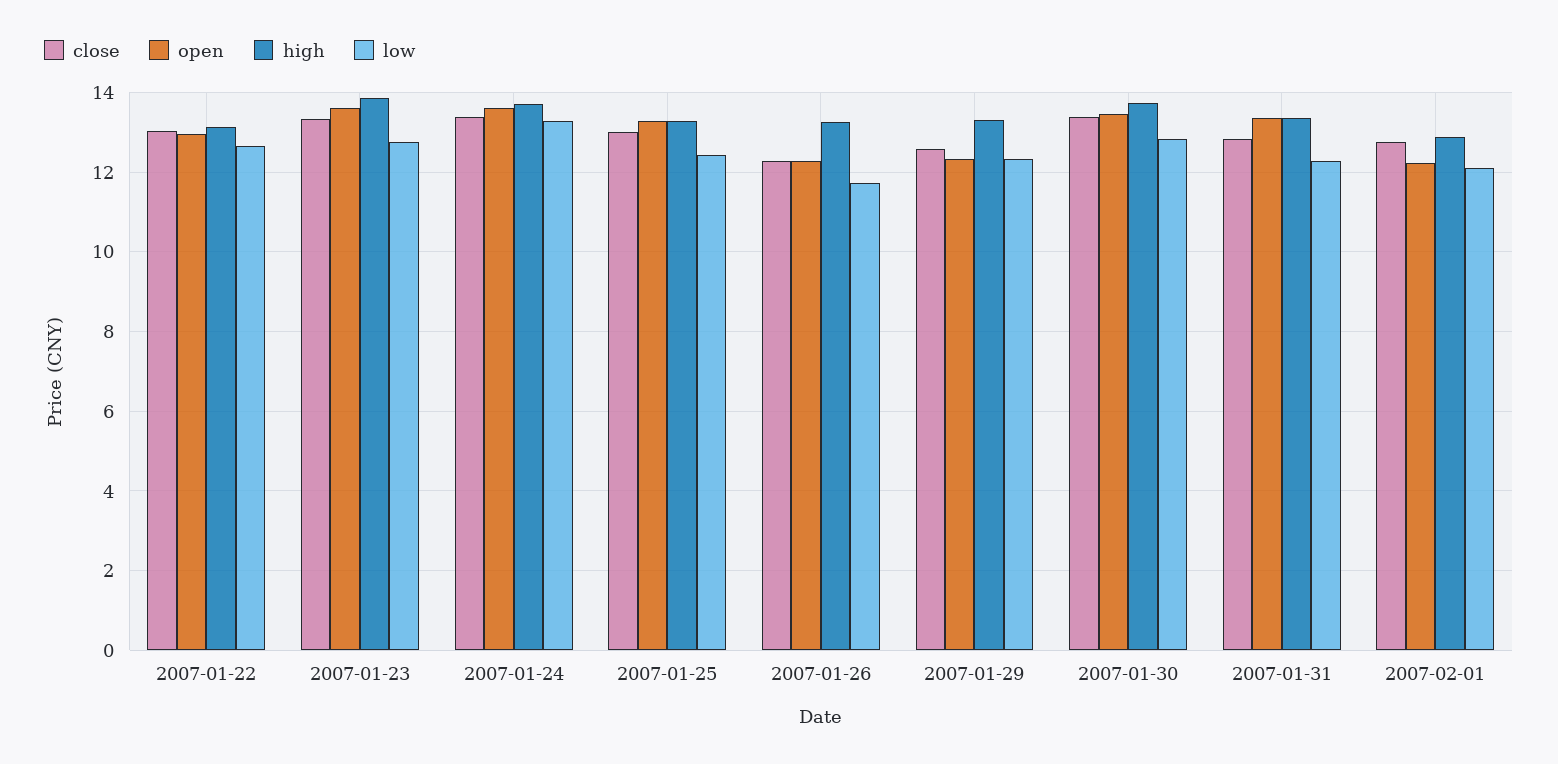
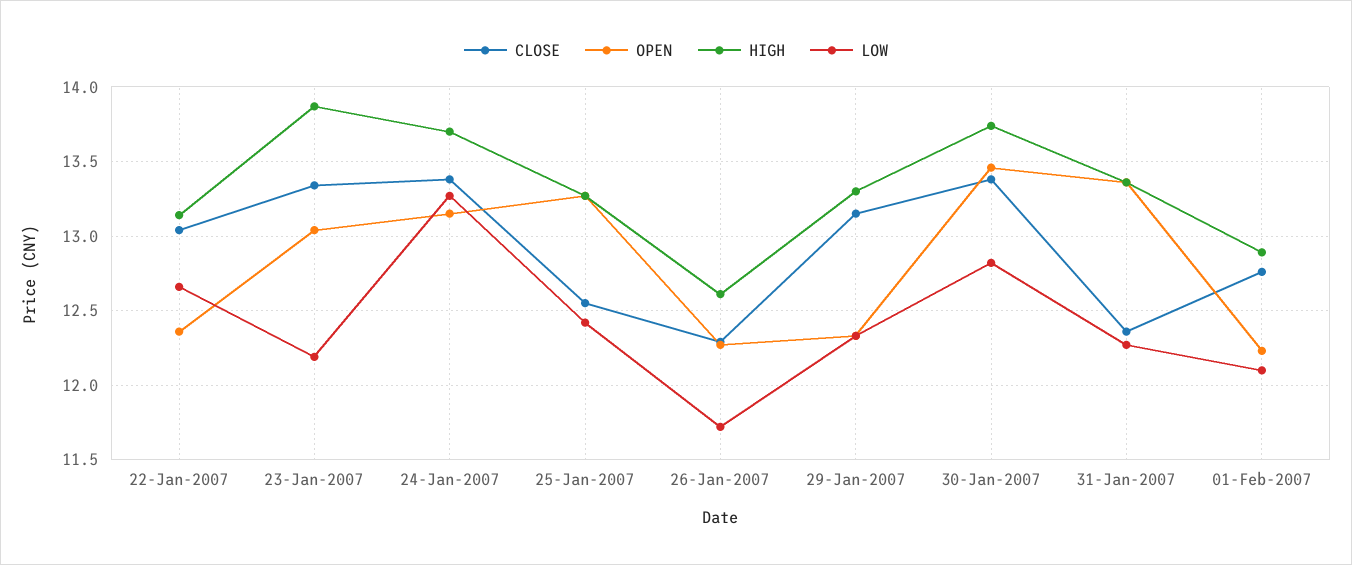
open, 2007-01-22: 13 -> 12.35
open, 2007-01-23: 13.6 -> 13.05
low, 2007-01-23: 12.8 -> 12.2
open, 2007-01-24: 13.6 -> 13.15
close, 2007-01-25: 13 -> 12.55
high, 2007-01-26: 13.2 -> 12.6
close, 2007-01-29: 12.6 -> 13.15
close, 2007-01-31: 12.8 -> 12.35

